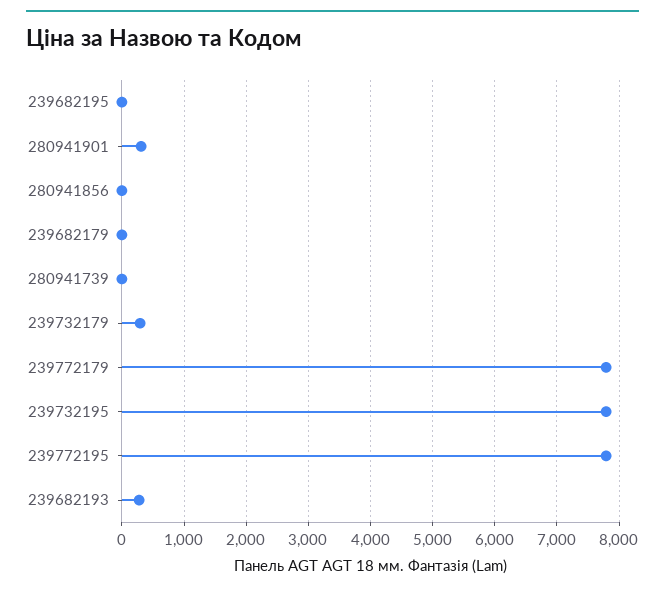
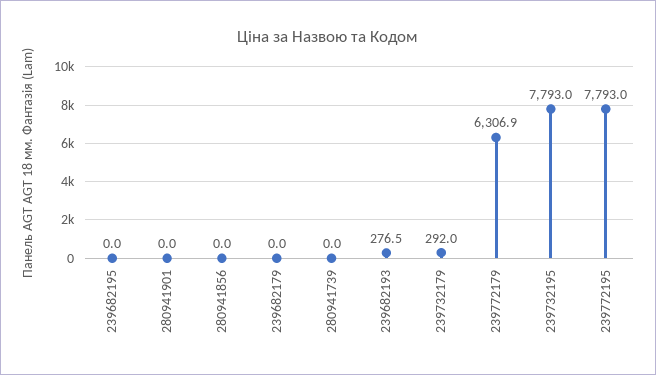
280941901: 300 -> 0
239772179: 7800 -> 6306.9

